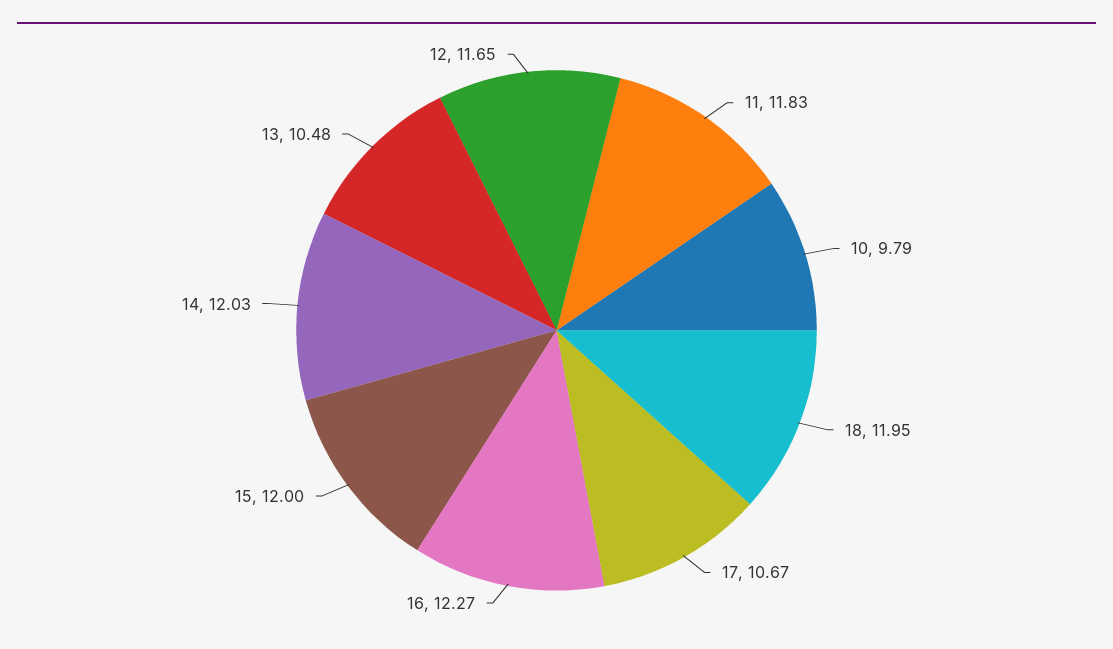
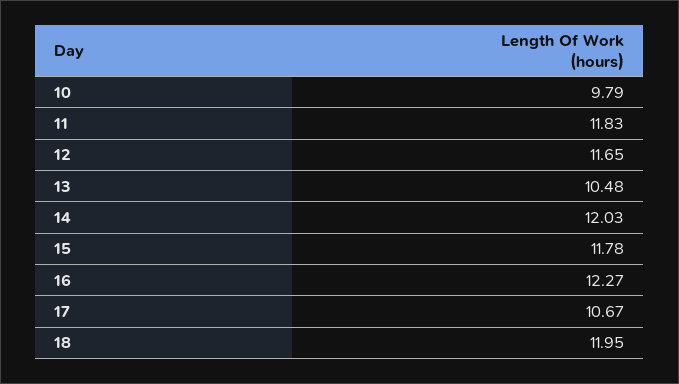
15: 12 -> 11.78

